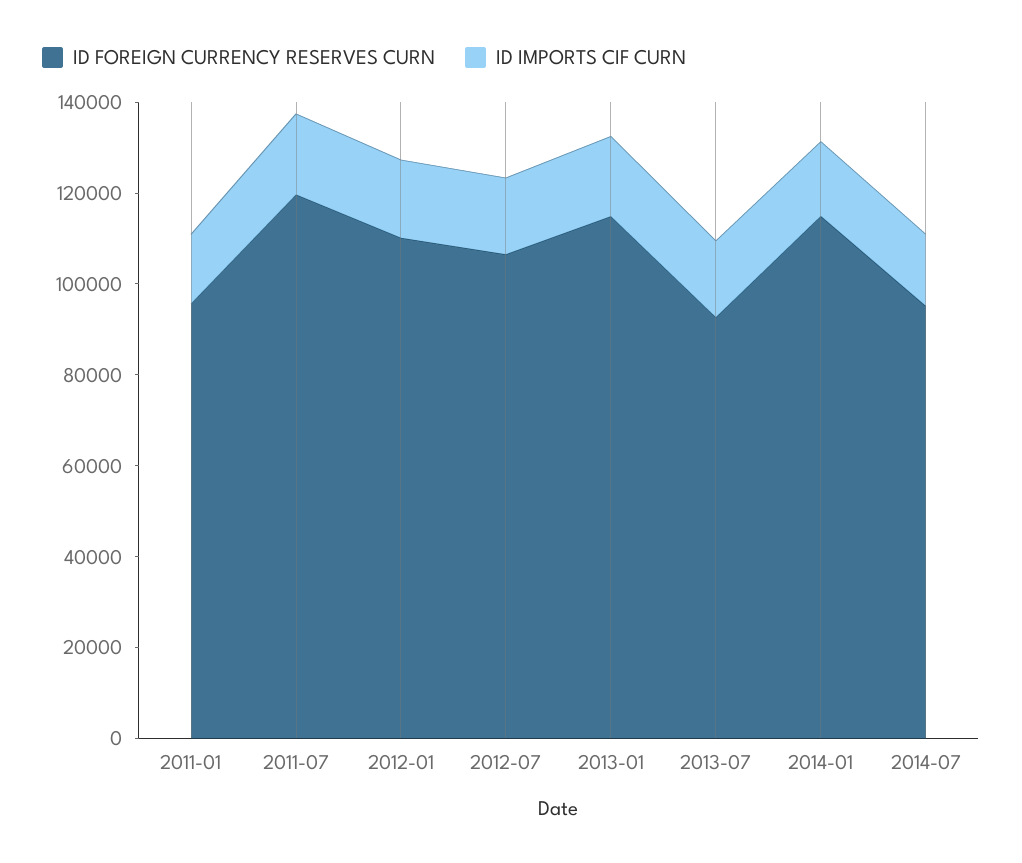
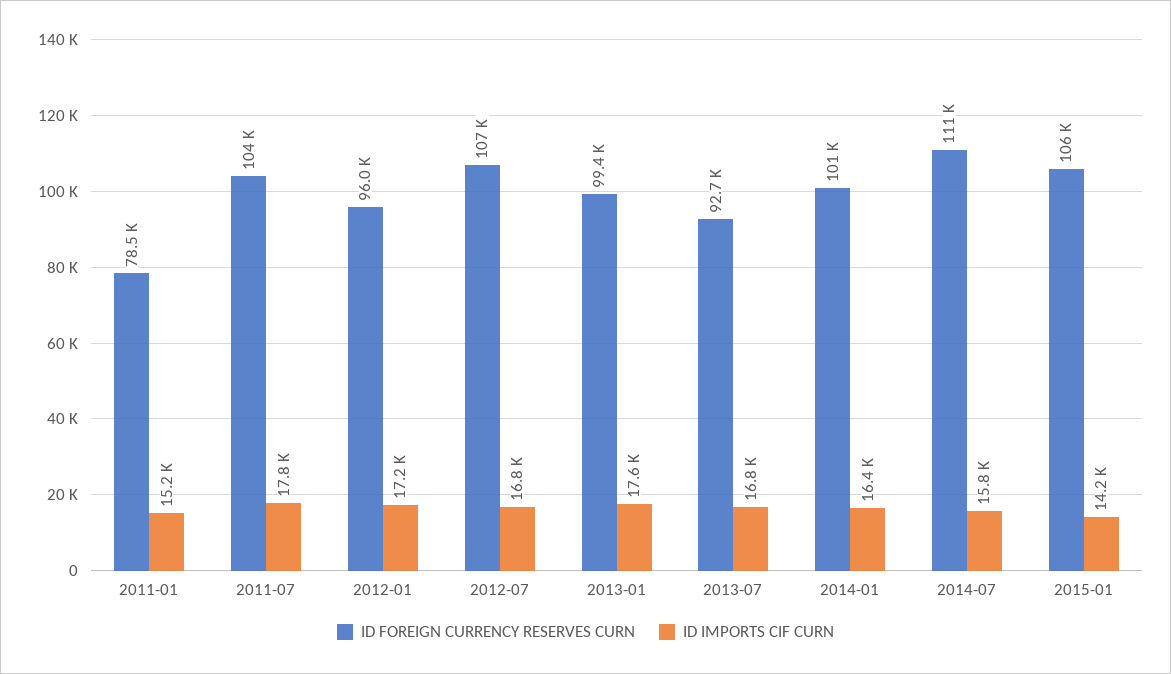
ID FOREIGN CURRENCY RESERVES CURN, 2011-01: 95000 -> 78500
ID FOREIGN CURRENCY RESERVES CURN, 2011-07: 120000 -> 104000
ID FOREIGN CURRENCY RESERVES CURN, 2012-01: 110000 -> 96000
ID FOREIGN CURRENCY RESERVES CURN, 2013-01: 115000 -> 99400
ID FOREIGN CURRENCY RESERVES CURN, 2014-01: 115000 -> 101000
ID FOREIGN CURRENCY RESERVES CURN, 2014-07: 95000 -> 111000
ID FOREIGN CURRENCY RESERVES CURN, 2015-01: none -> 106000
ID IMPORTS CIF CURN, 2015-01: none -> 14200

